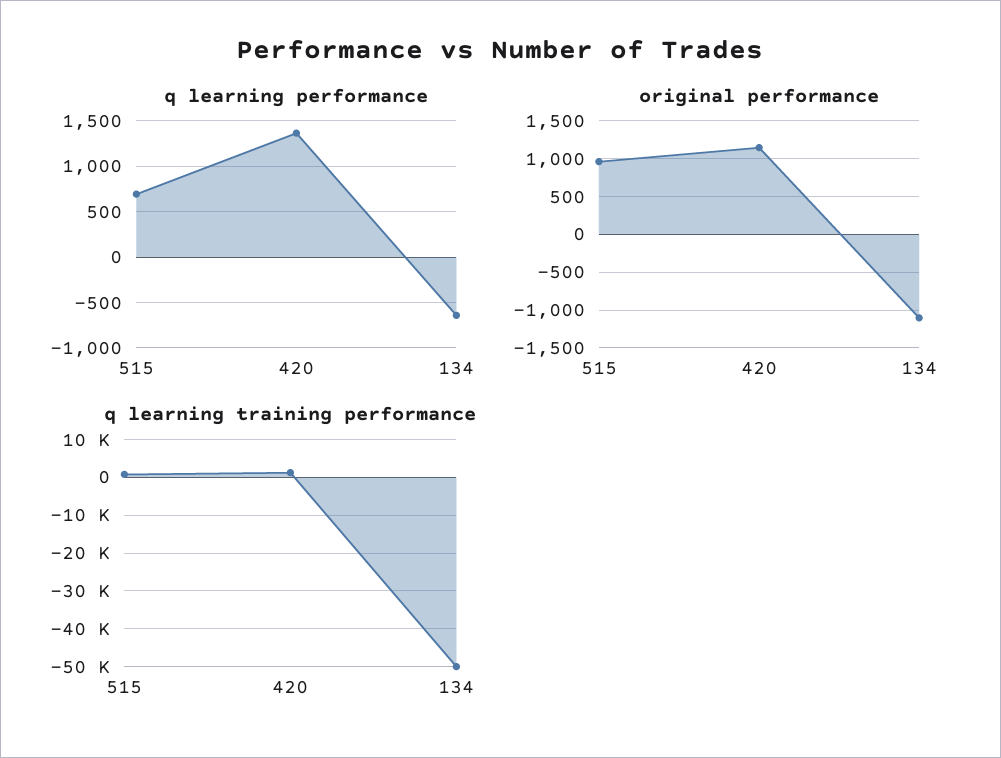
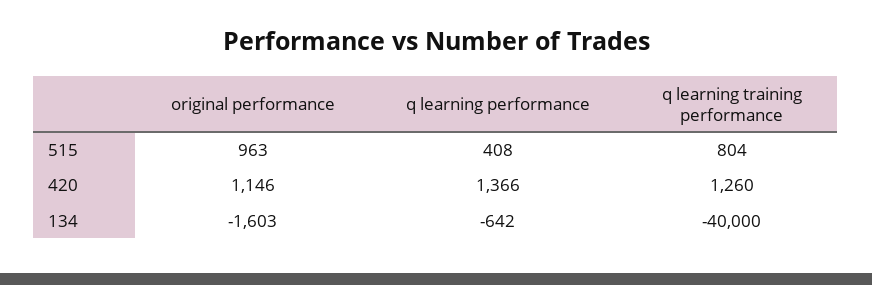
q learning performance, 515: 700 -> 408
original performance, 134: -1100 -> -1603
q learning training performance, 134: -50000 -> -40000

